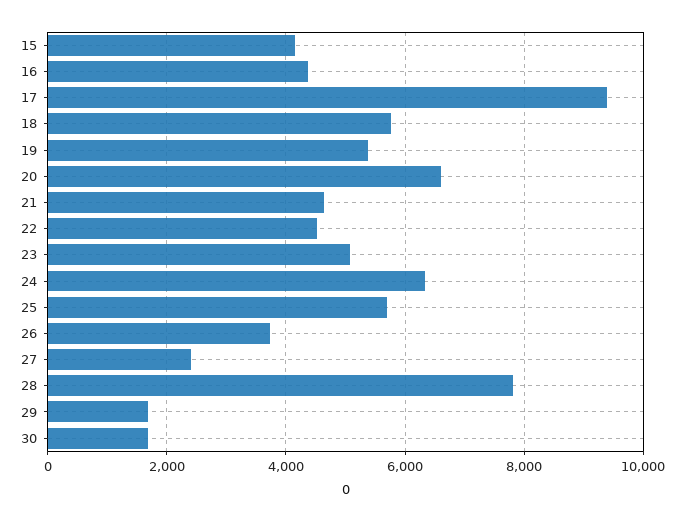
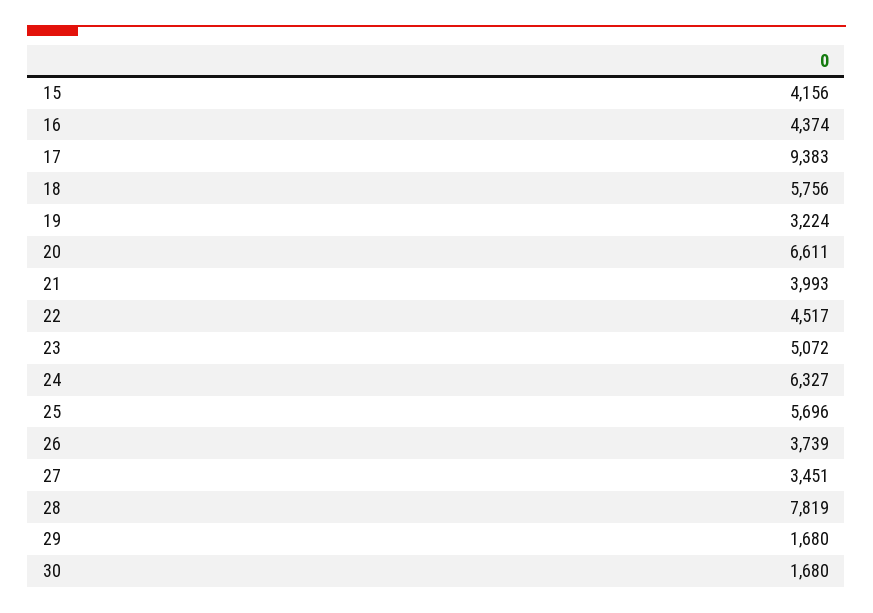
19: 5400 -> 3224
21: 4600 -> 3993
27: 2400 -> 3451

